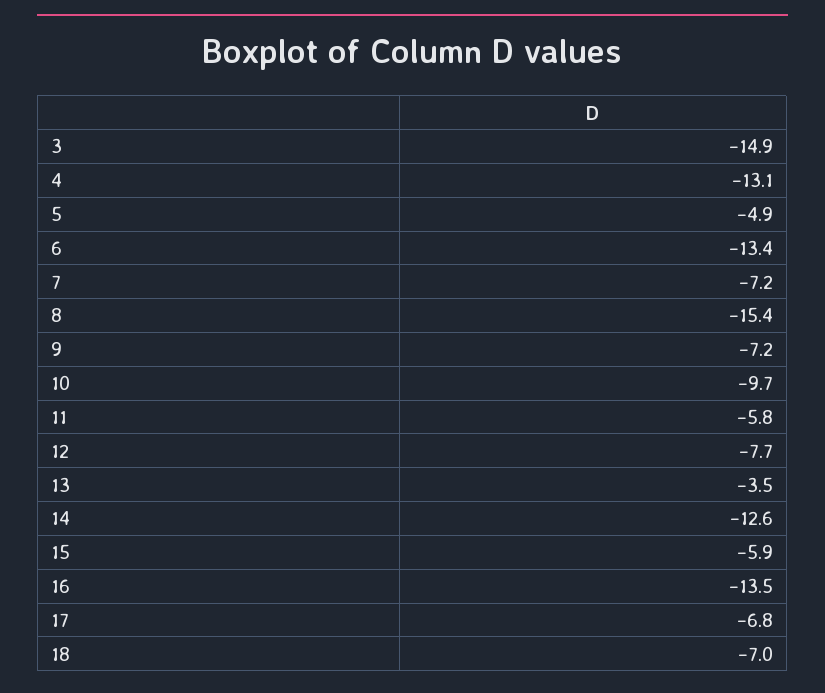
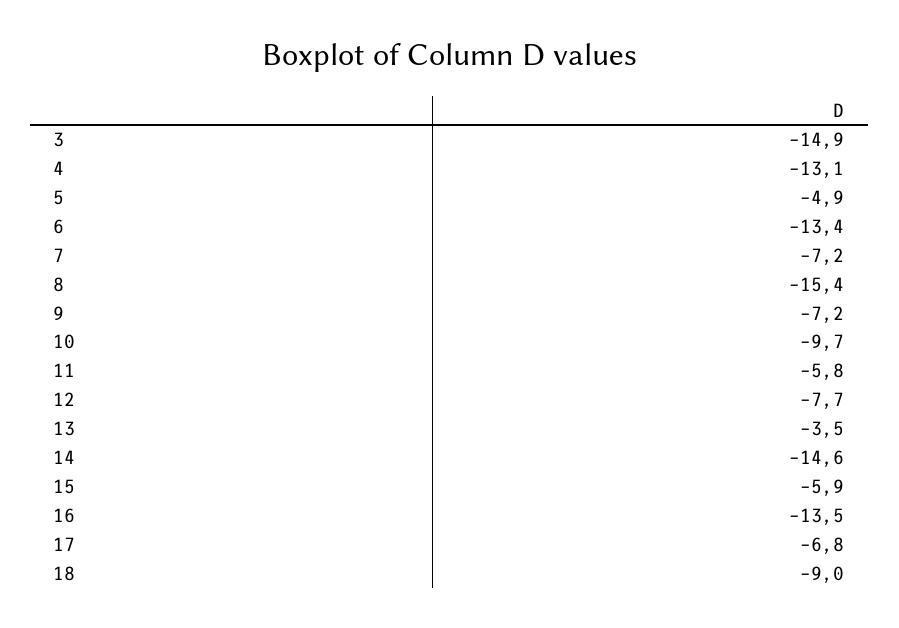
14: -12.6 -> -14.6
18: -7 -> -9

